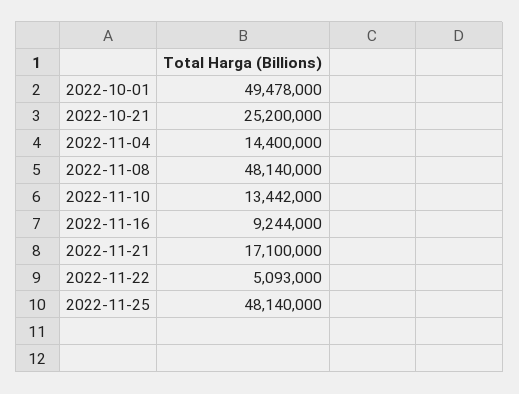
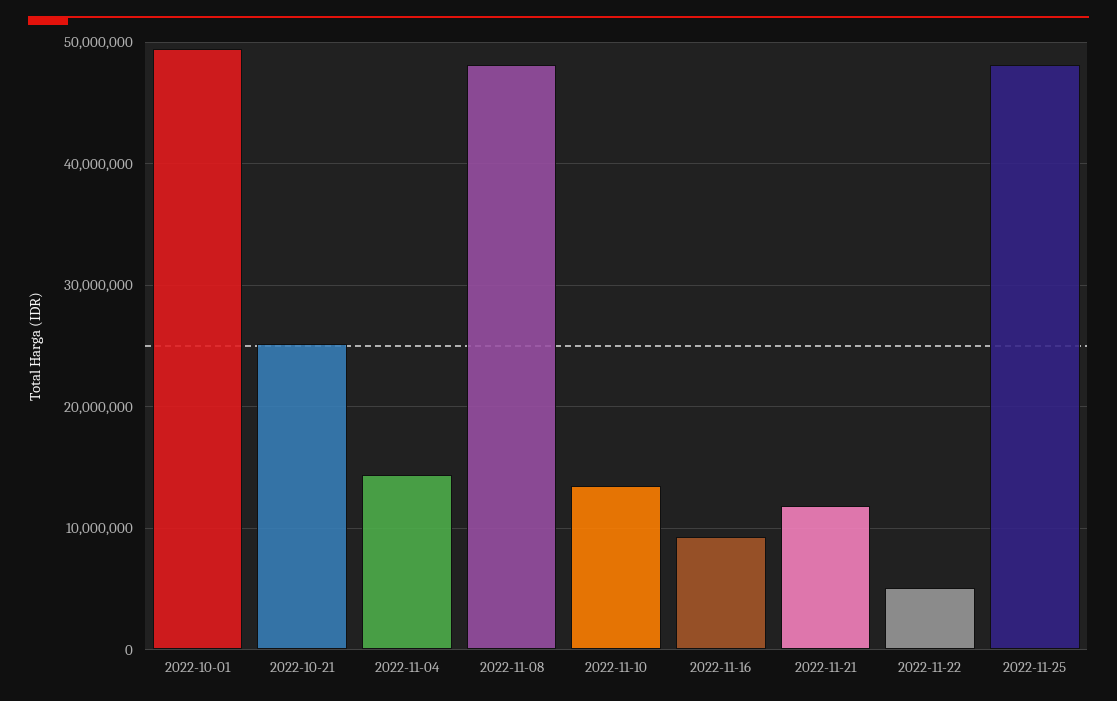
2022-11-21: 17100000 -> 12000000

